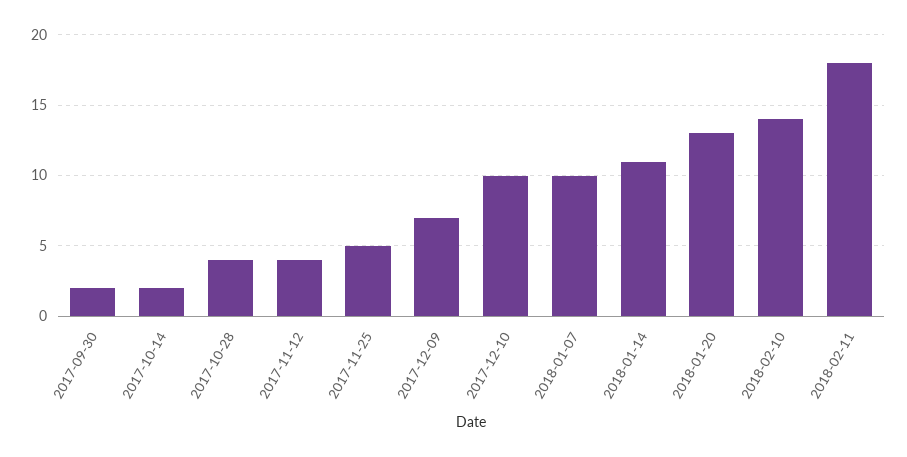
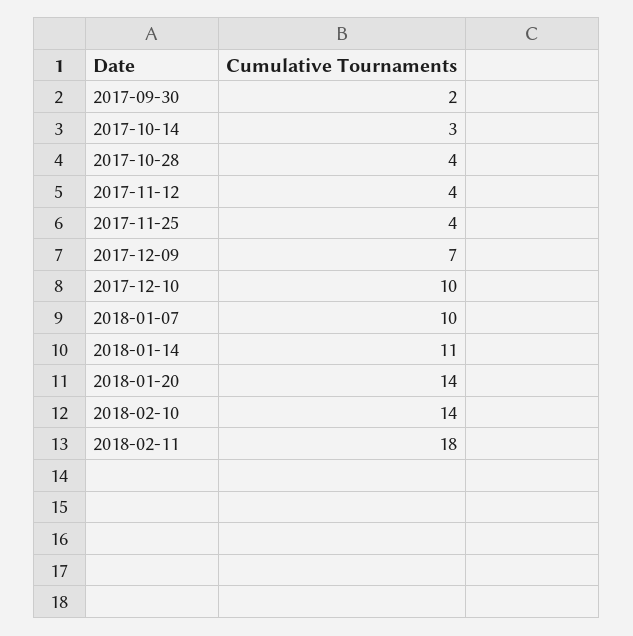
2017-10-14: 2 -> 3
2017-11-25: 5 -> 4
2018-01-20: 13 -> 14

